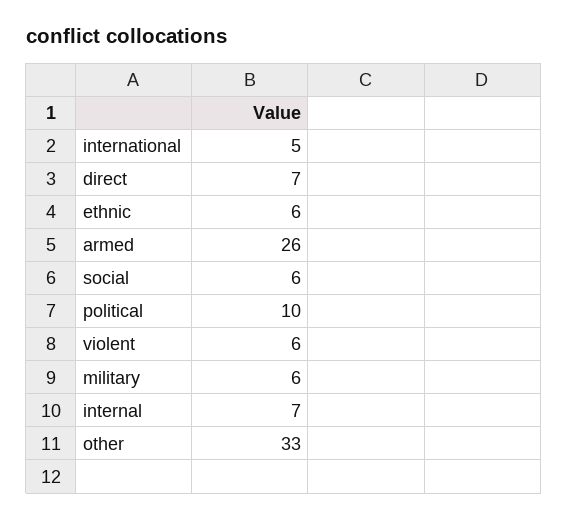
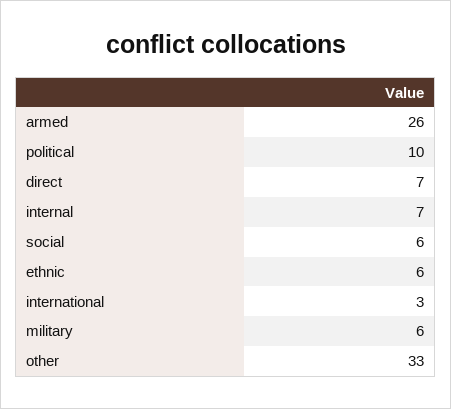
international: 5 -> 3
violent: 6 -> none

